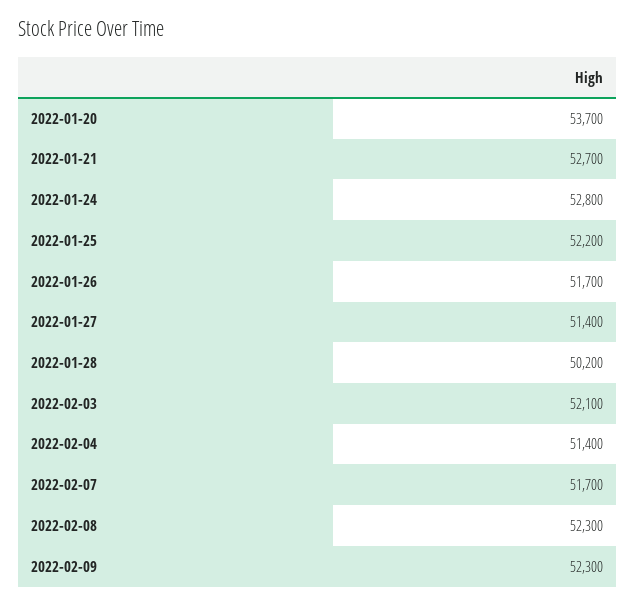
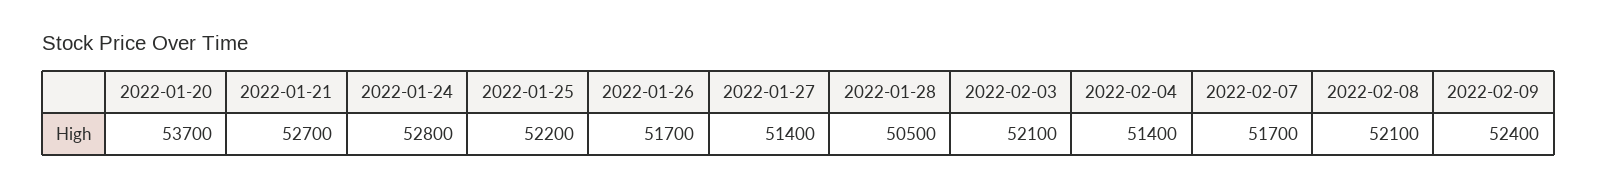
2022-01-28: 50200 -> 50500
2022-02-08: 52300 -> 52100
2022-02-09: 52300 -> 52400

